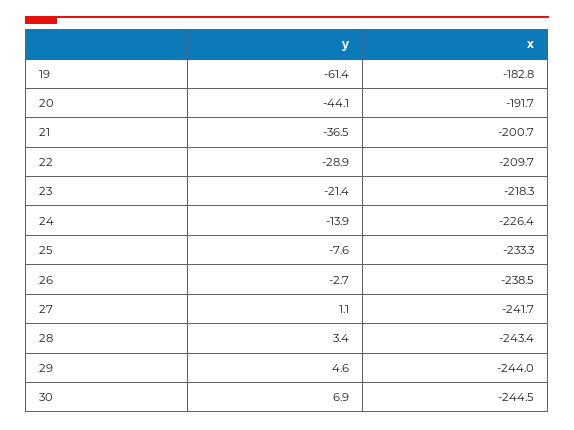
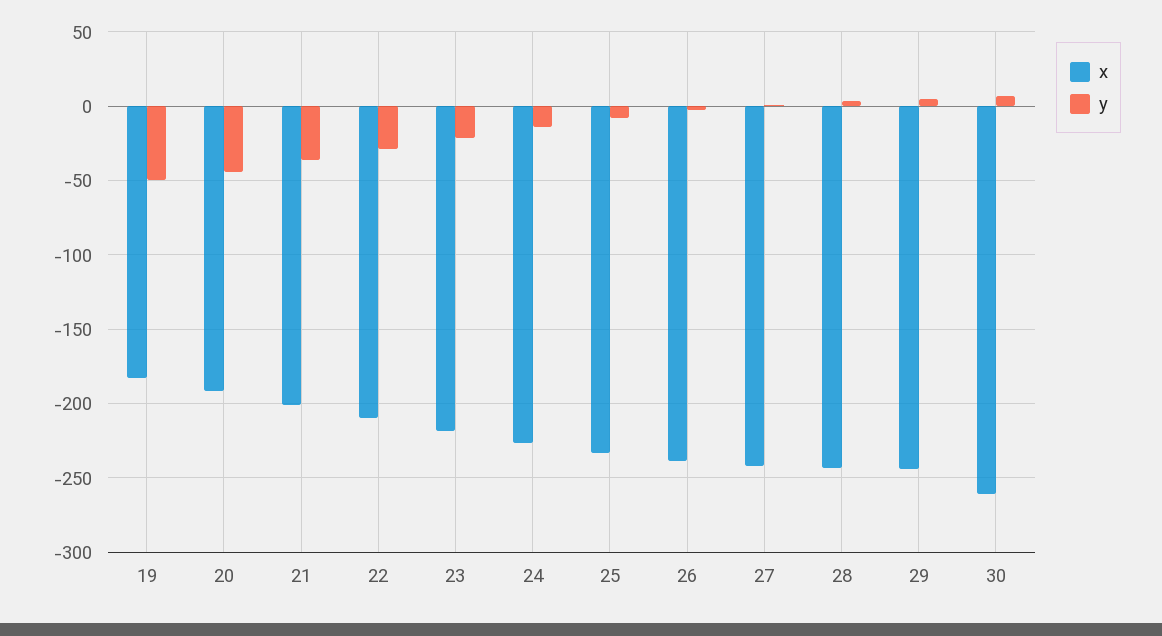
y, 19: -61.4 -> -50
x, 30: -244.5 -> -260

